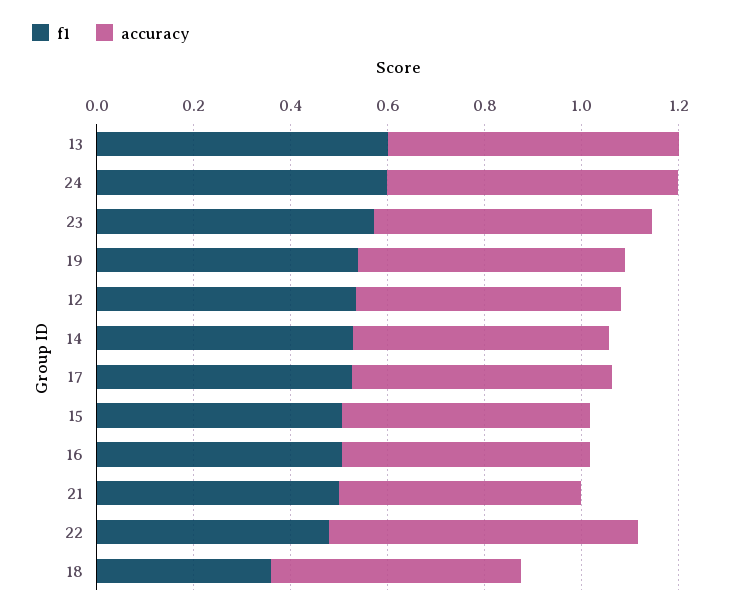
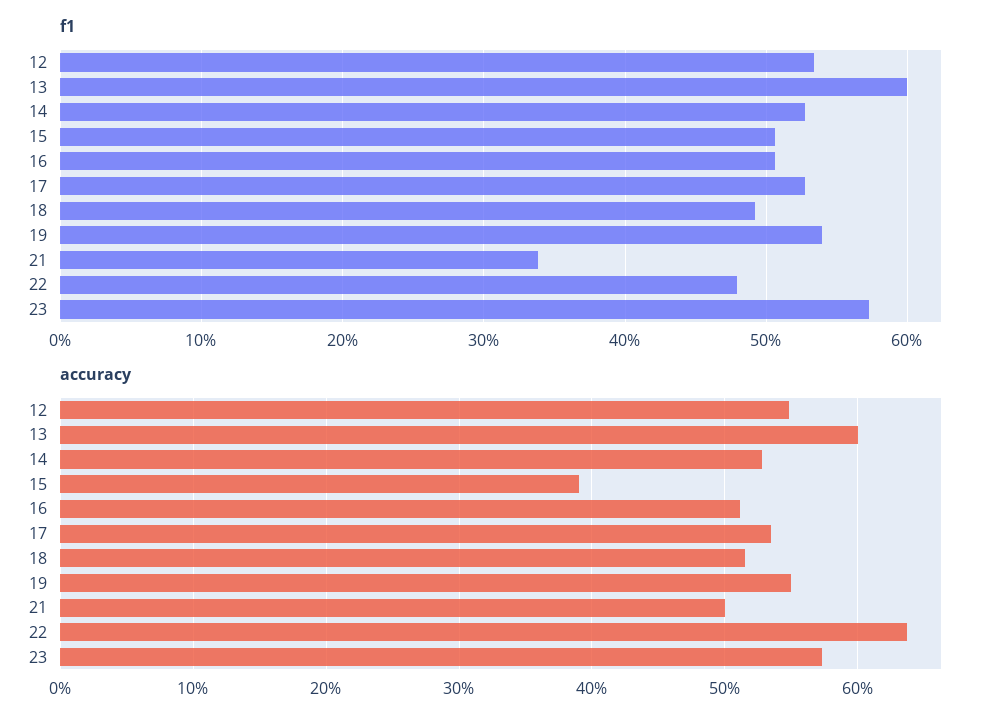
f1, 24: 0.6 -> none
accuracy, 24: 0.6 -> none
accuracy, 15: 0.5 -> 0.39
f1, 21: 0.5 -> 0.34
f1, 18: 0.35 -> 0.49

